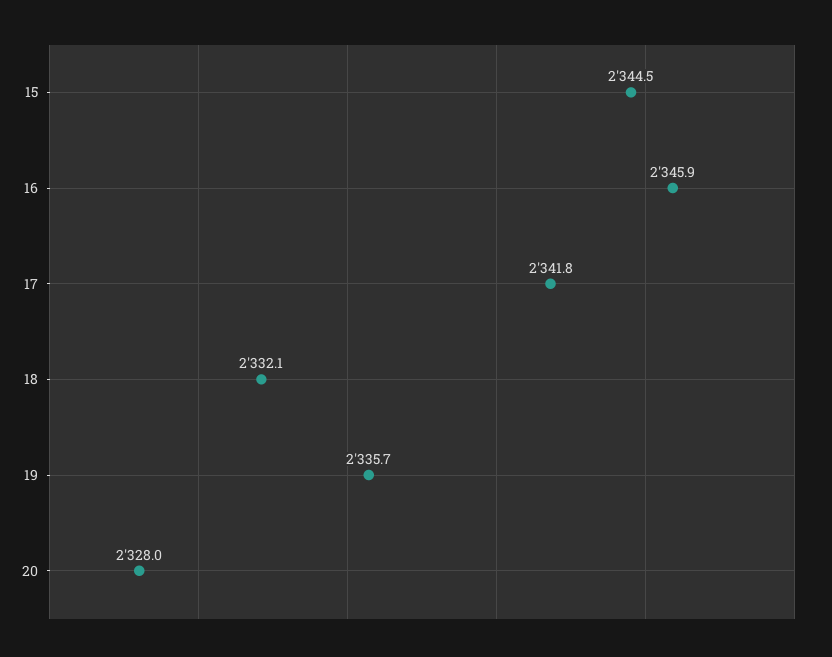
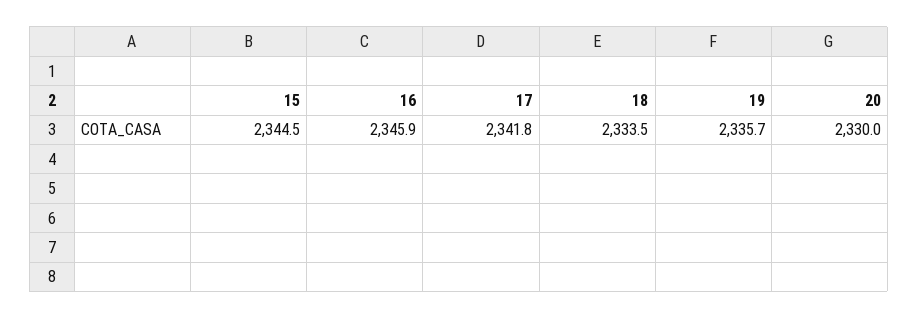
18: 2332.1 -> 2333.5
20: 2328 -> 2330

